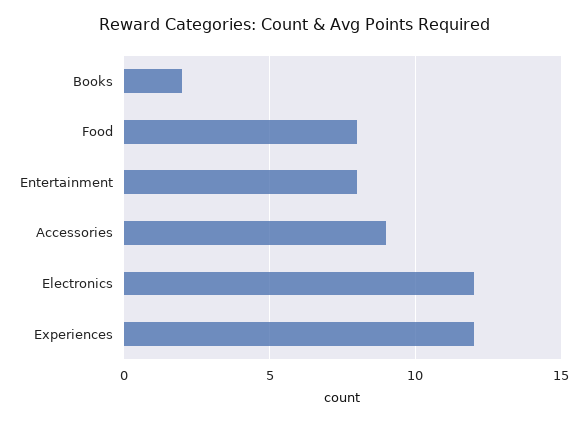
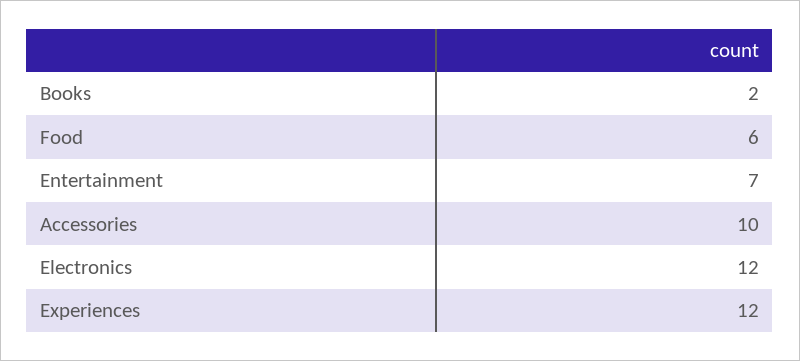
Food: 8 -> 6
Entertainment: 8 -> 7
Accessories: 9 -> 10

